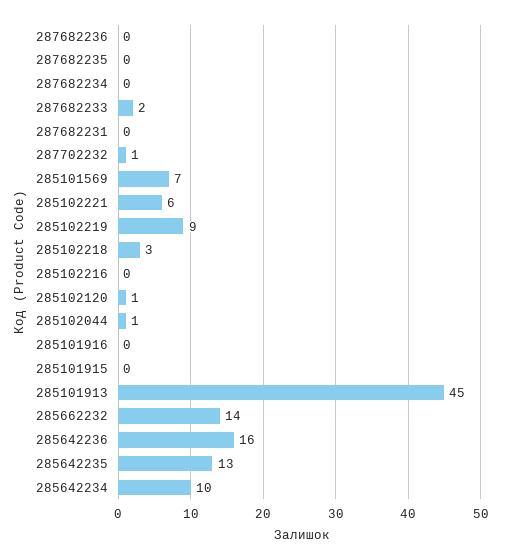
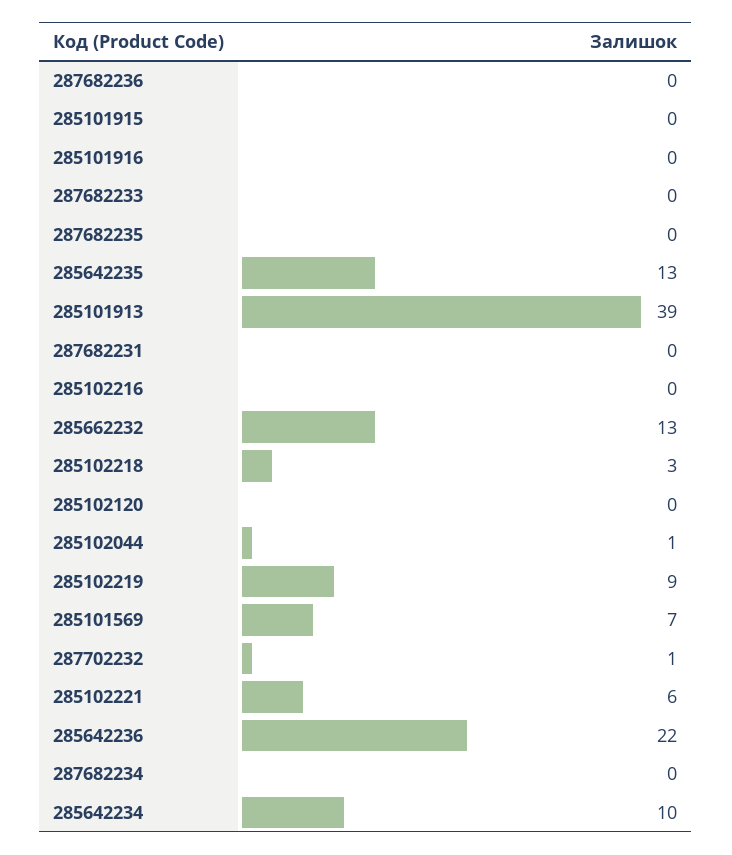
287682233: 2 -> 0
285102120: 1 -> 0
285101913: 45 -> 39
285662232: 14 -> 13
285642236: 16 -> 22

